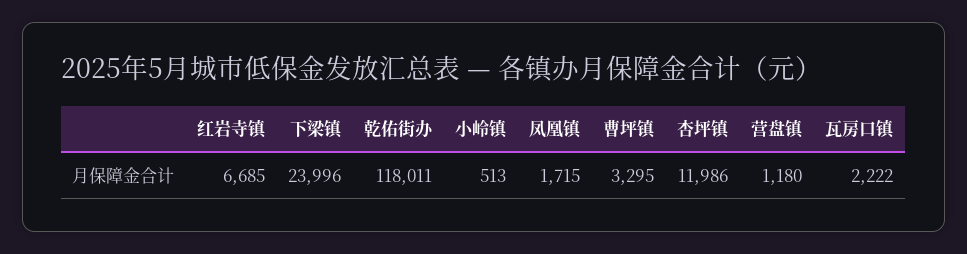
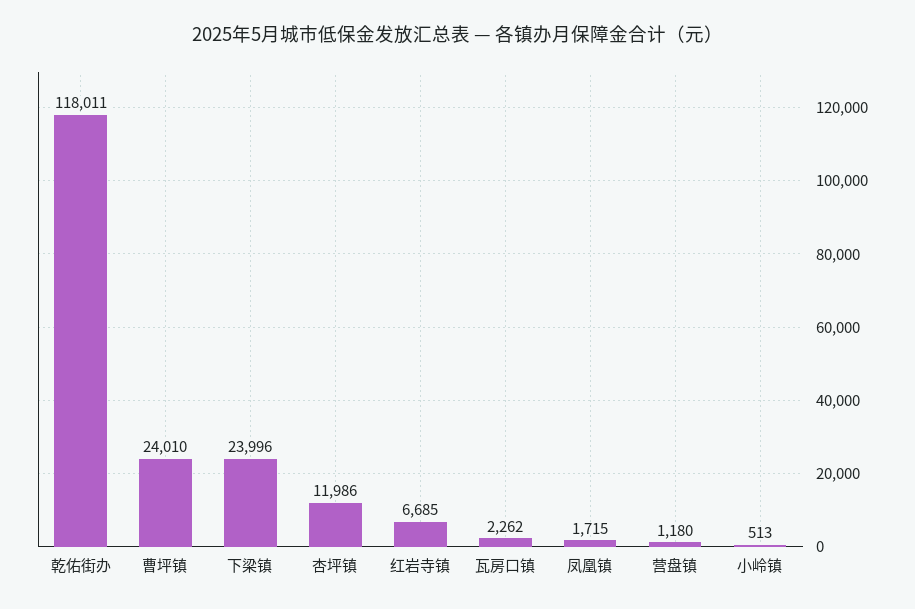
曹坪镇: 3295 -> 24010
瓦房口镇: 2222 -> 2262

